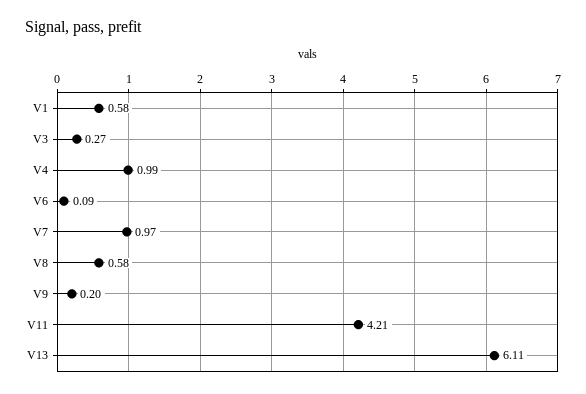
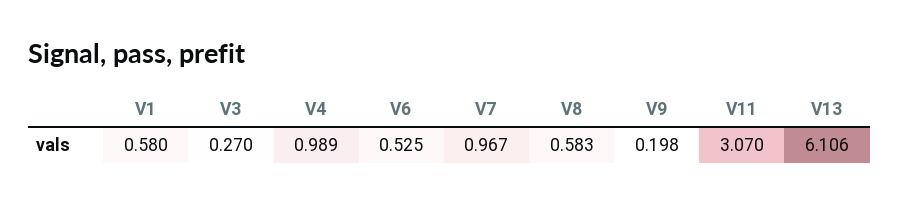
V6: 0.09 -> 0.525
V11: 4.21 -> 3.07

